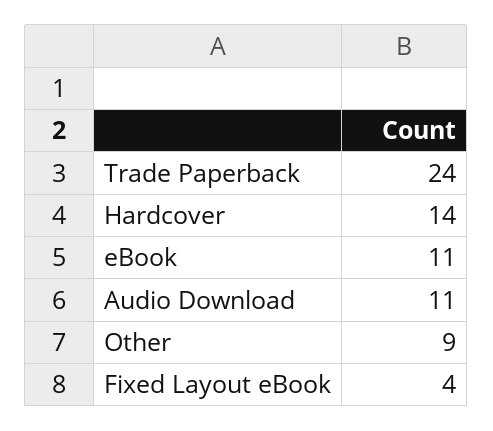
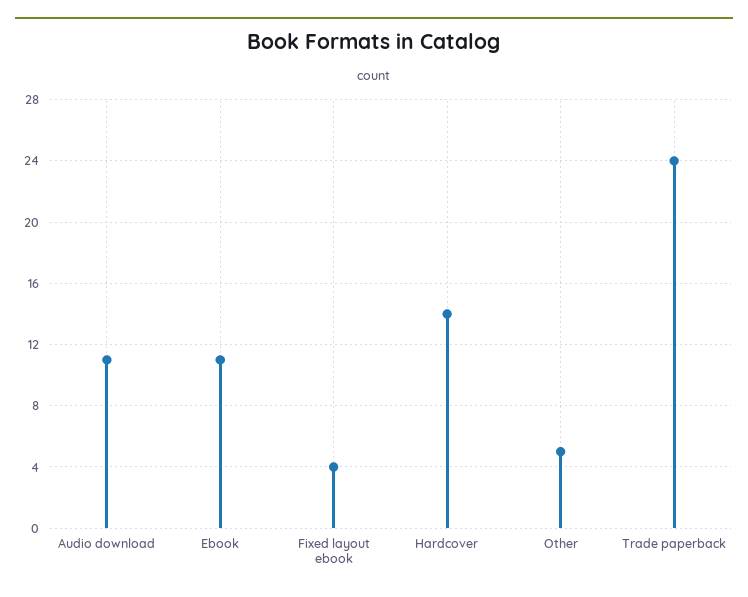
Other: 9 -> 5

